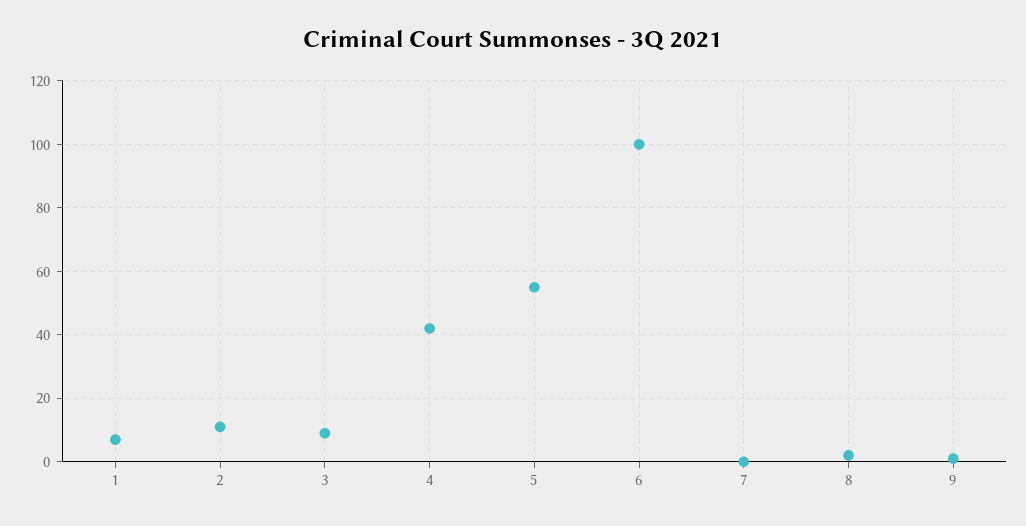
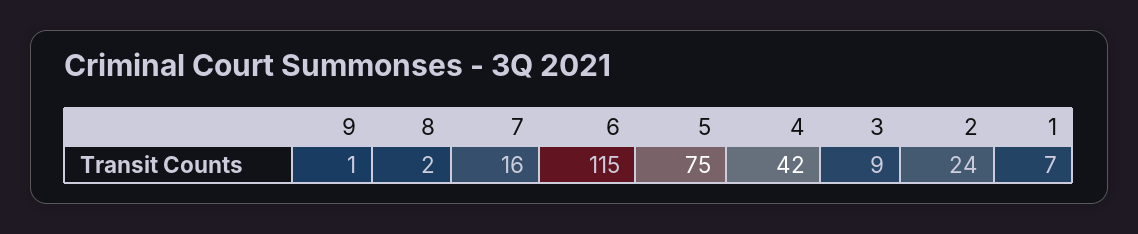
2: 10 -> 24
5: 55 -> 75
6: 100 -> 115
7: 0 -> 16

